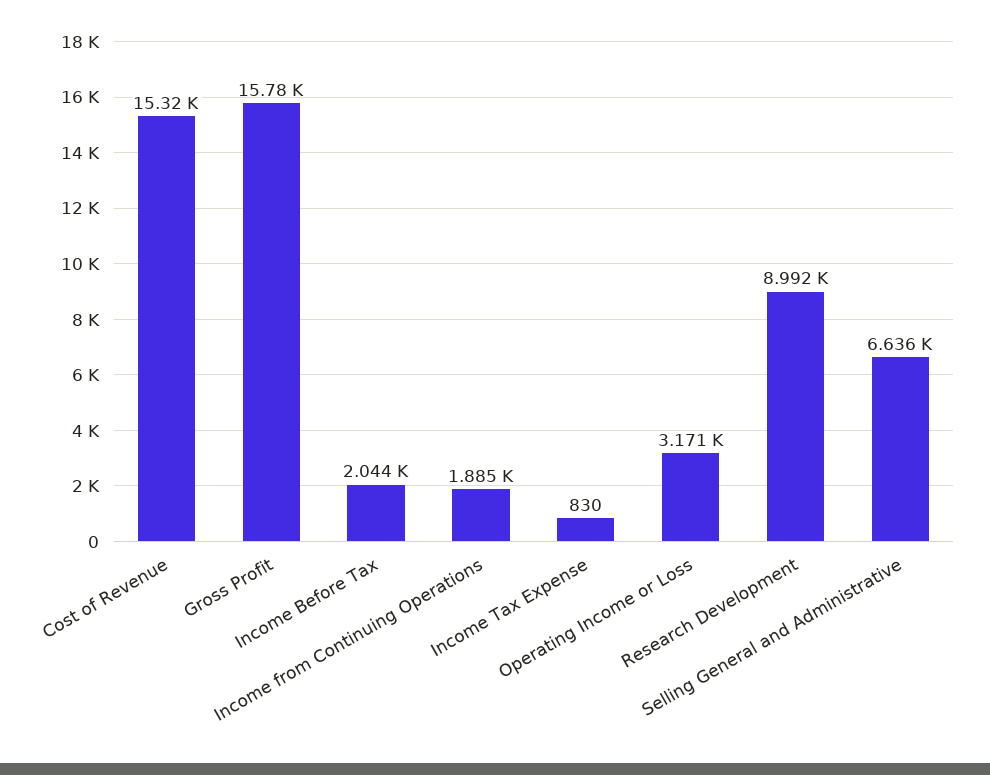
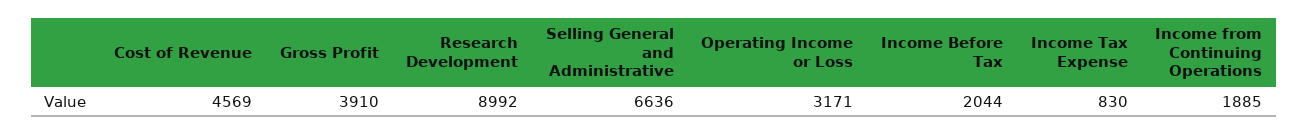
Cost of Revenue: 15320 -> 4569
Gross Profit: 15780 -> 3910

